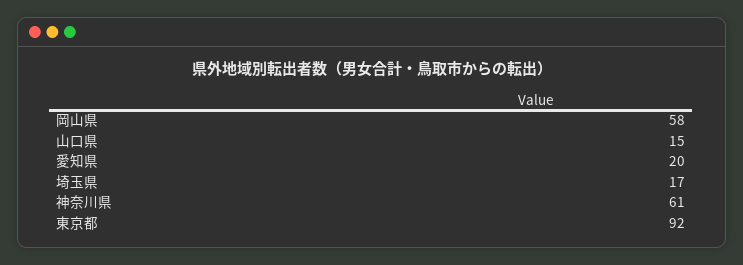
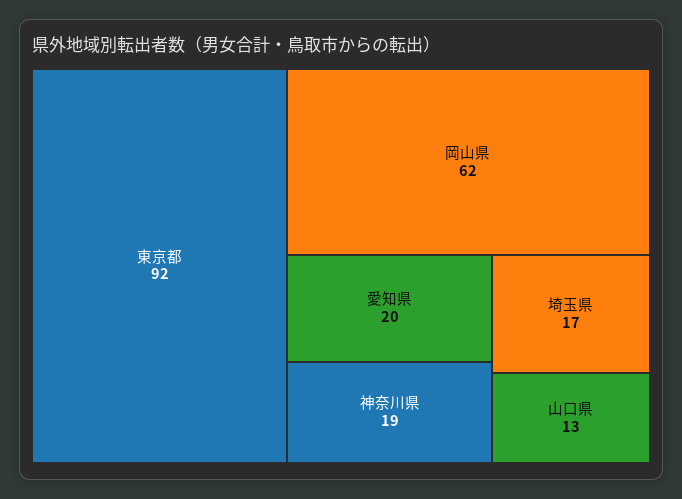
岡山県: 58 -> 62
山口県: 15 -> 13
神奈川県: 61 -> 19

